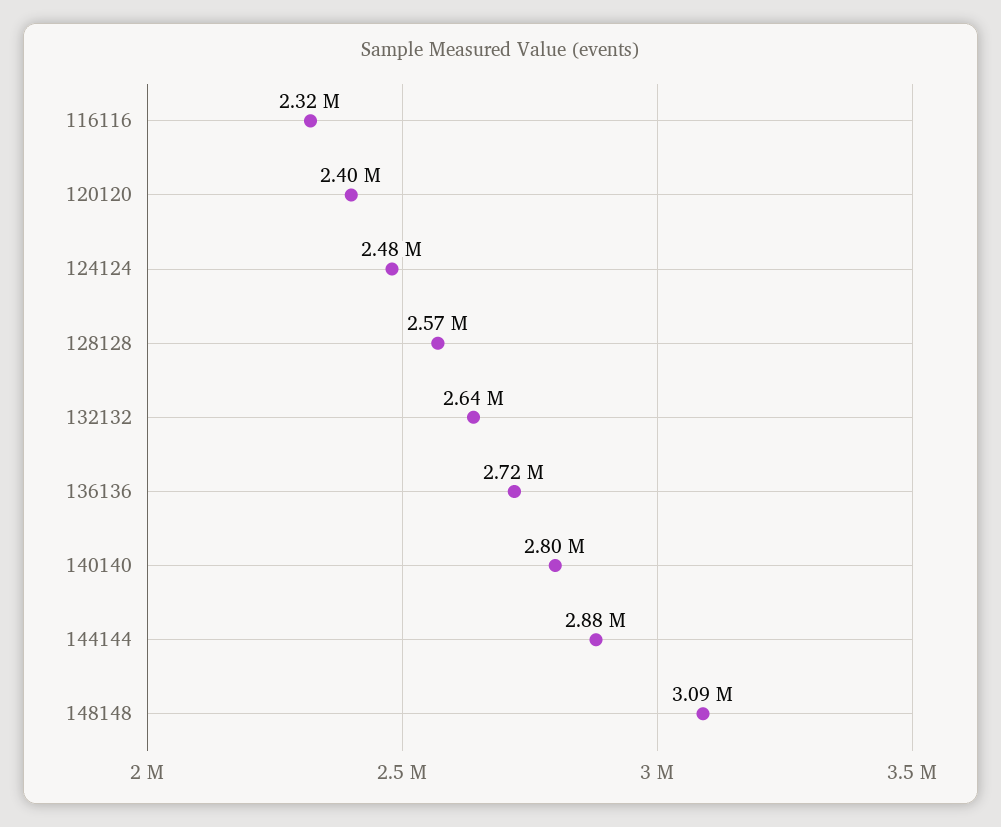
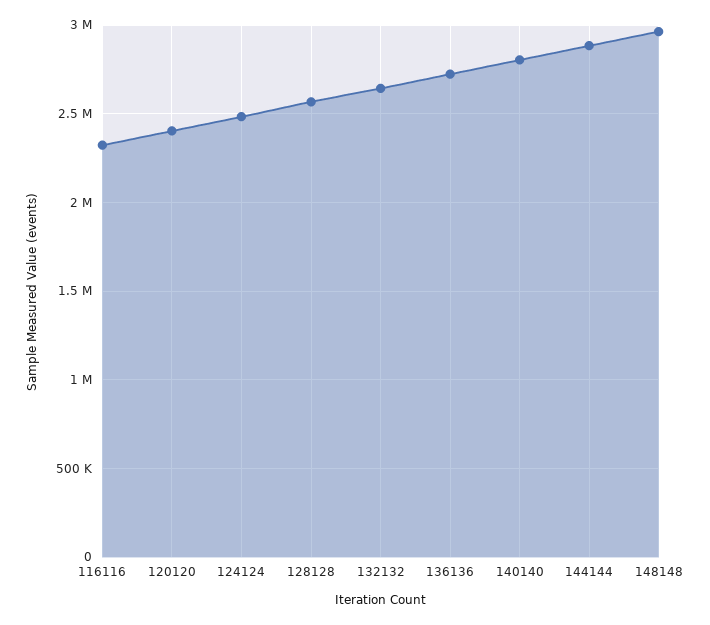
148148: 3090000 -> 2950000

